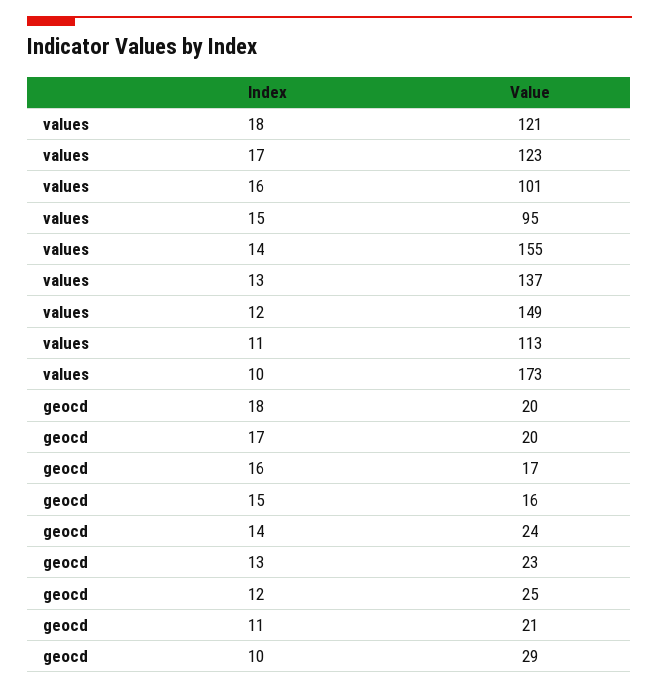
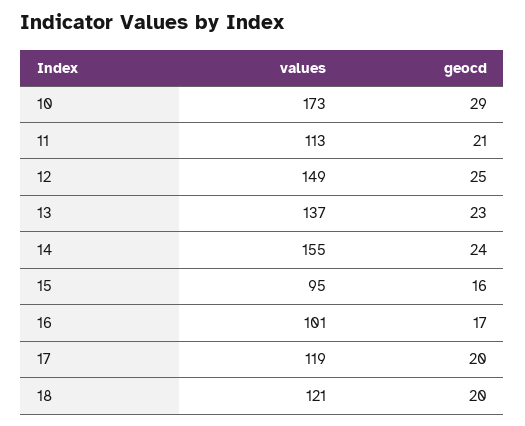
values, 17: 123 -> 119

